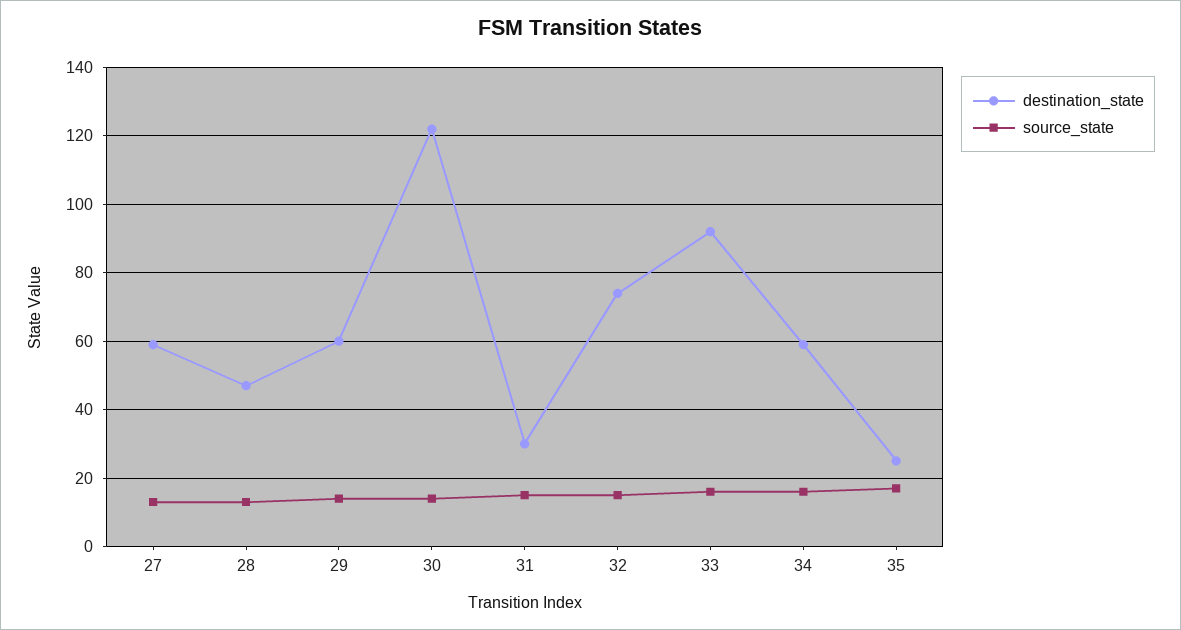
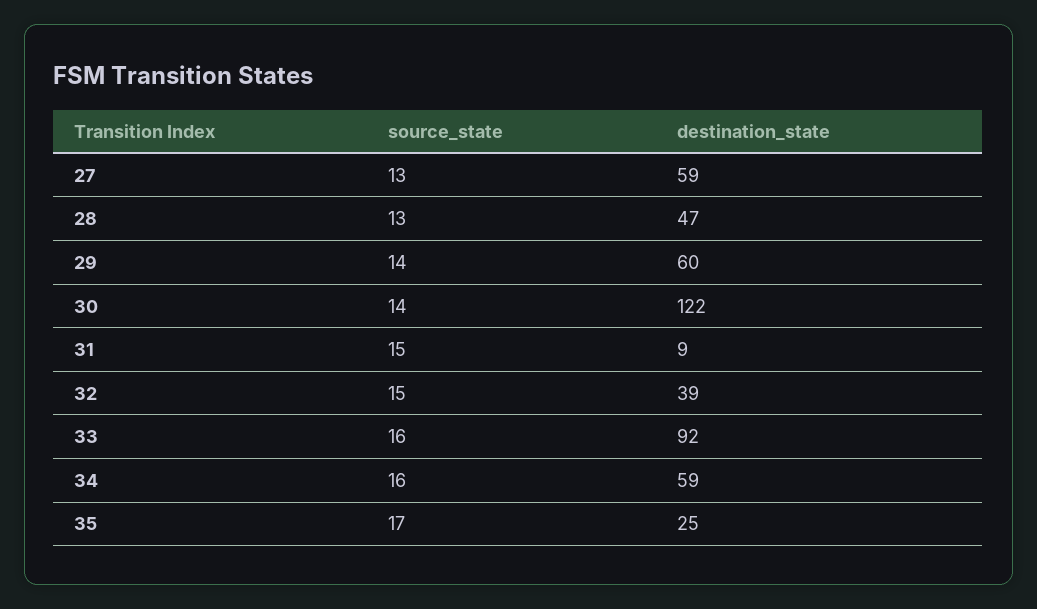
destination_state, 31: 30 -> 9
destination_state, 32: 75 -> 39

